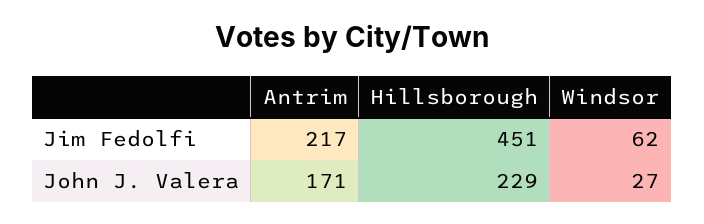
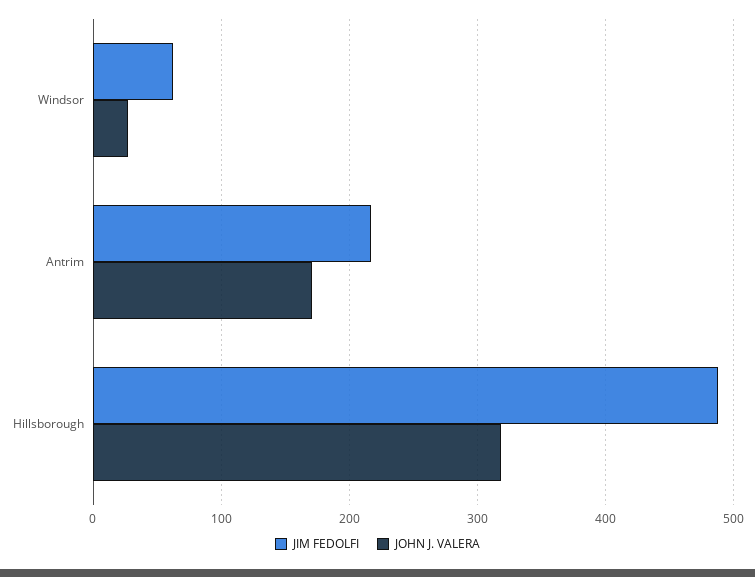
Jim Fedolfi, Hillsborough: 451 -> 490
John J. Valera, Hillsborough: 229 -> 320

